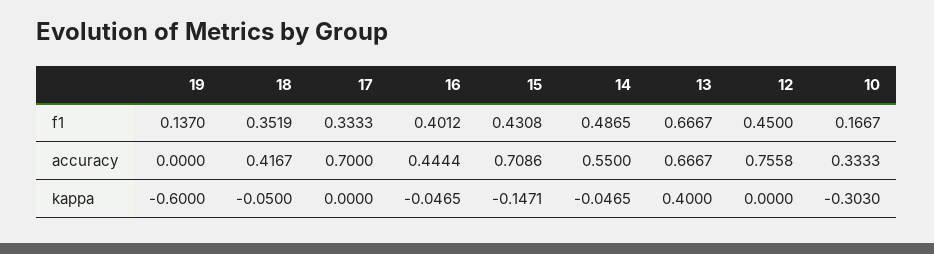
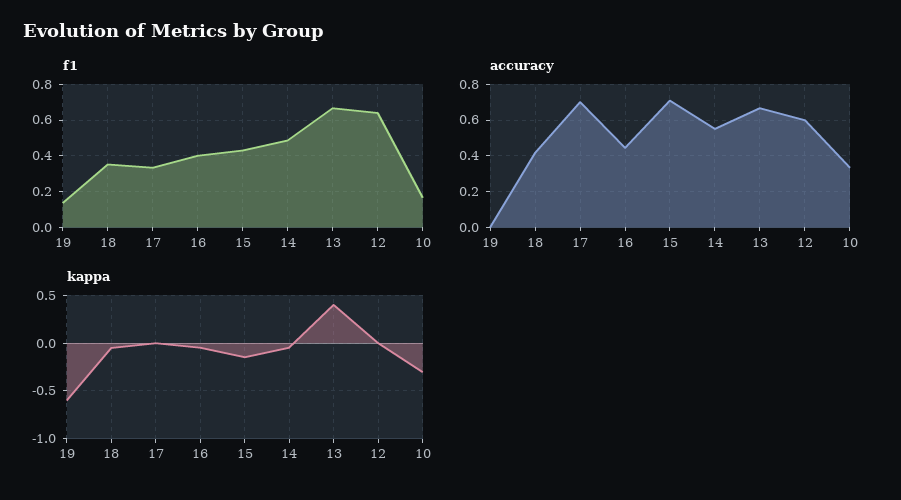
f1, 12: 0.45 -> 0.65
accuracy, 12: 0.7558 -> 0.6

